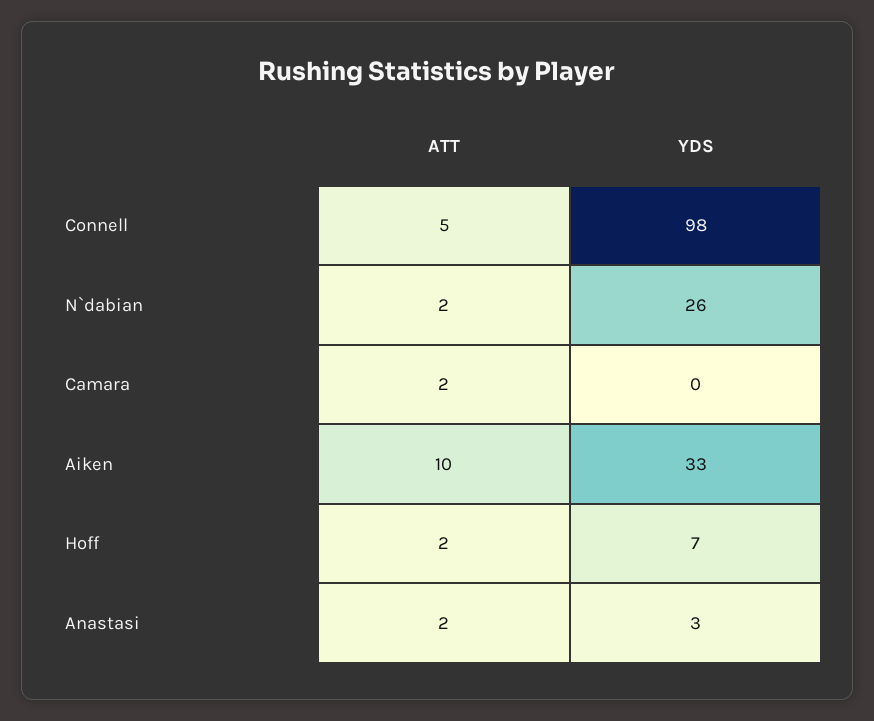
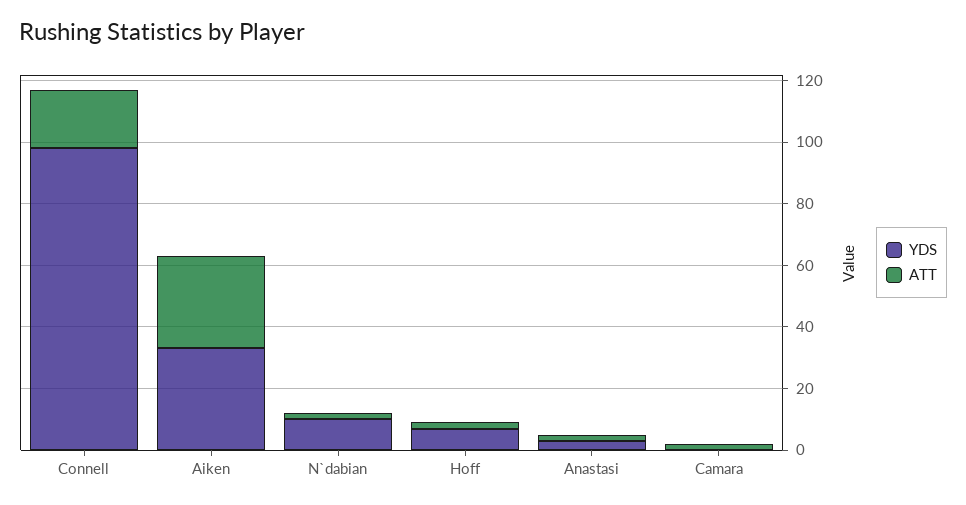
ATT, Connell: 5 -> 20
YDS, N`dabian: 26 -> 10
ATT, Aiken: 10 -> 30

